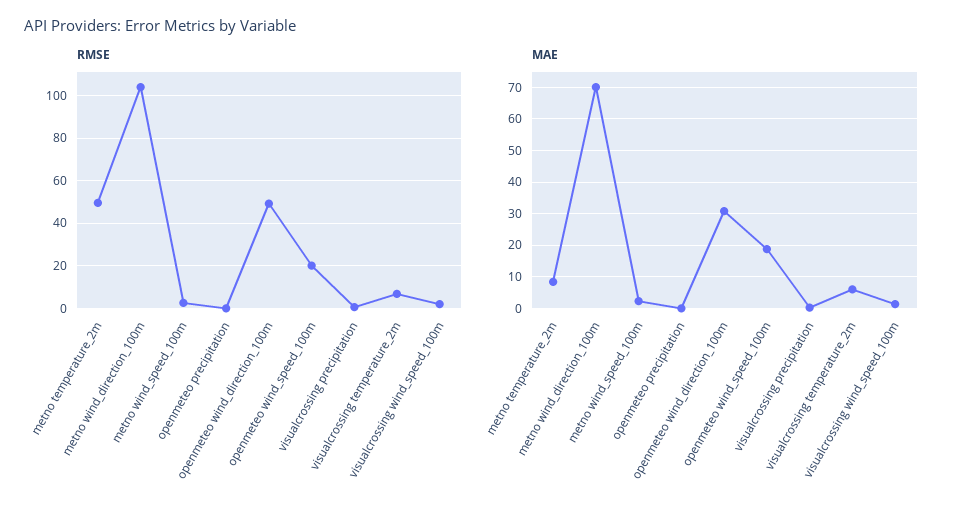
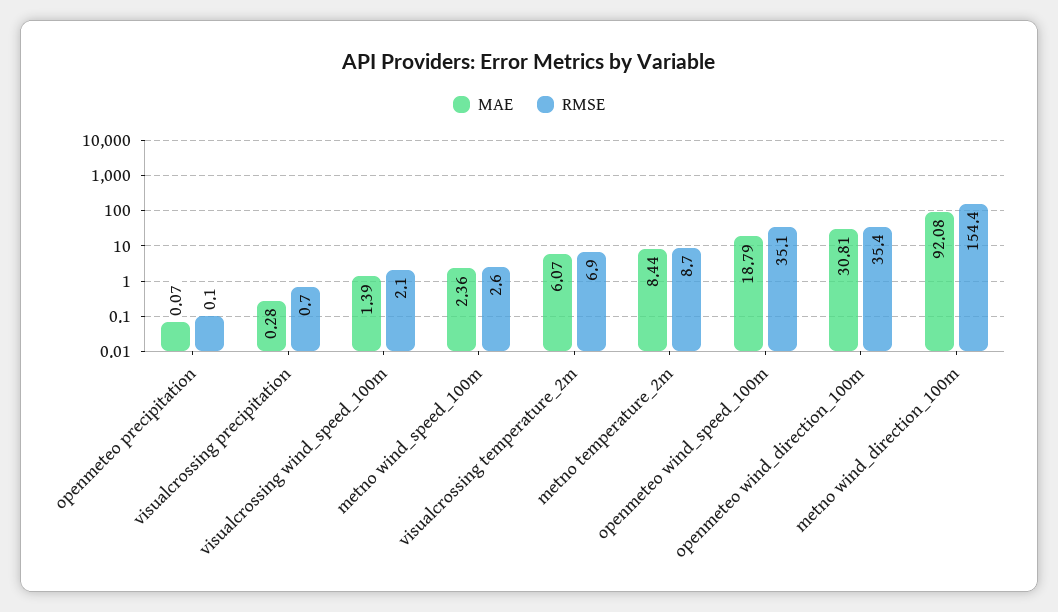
RMSE, metno temperature_2m: 50 -> 8.7
RMSE, metno wind_direction_100m: 105 -> 154.4
RMSE, openmeteo wind_direction_100m: 50 -> 35.4
RMSE, openmeteo wind_speed_100m: 20 -> 35.1
MAE, metno wind_direction_100m: 70 -> 92.08

